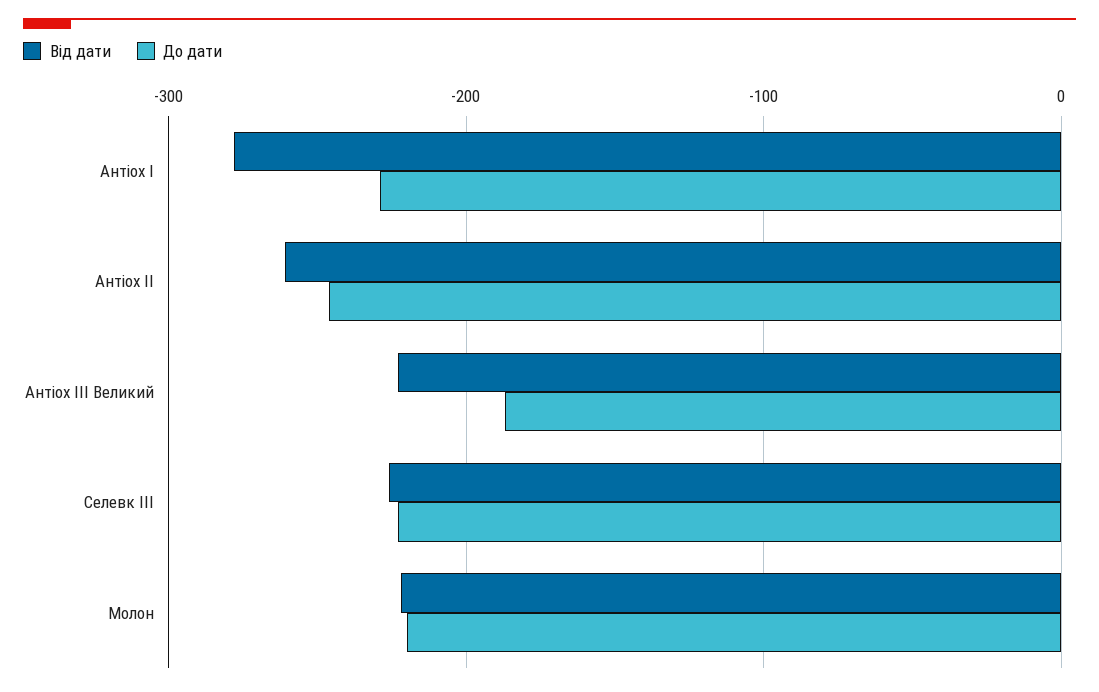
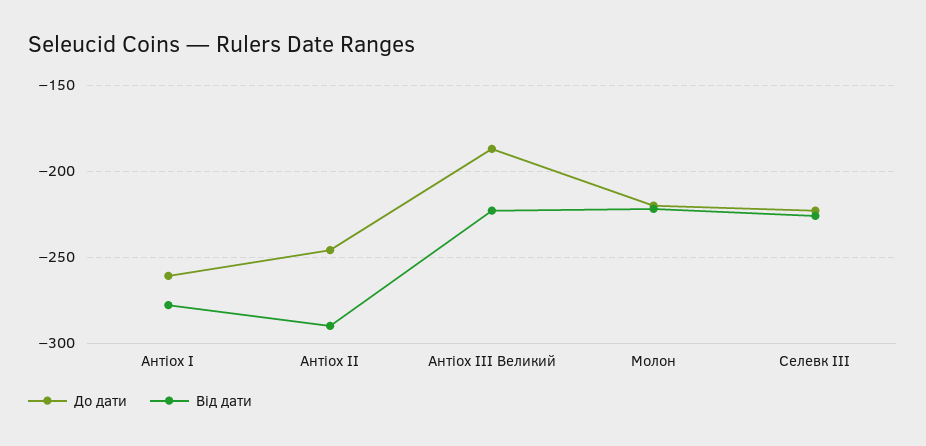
До дати, Антіох I: -230 -> -260
Від дати, Антіох II: -260 -> -290

